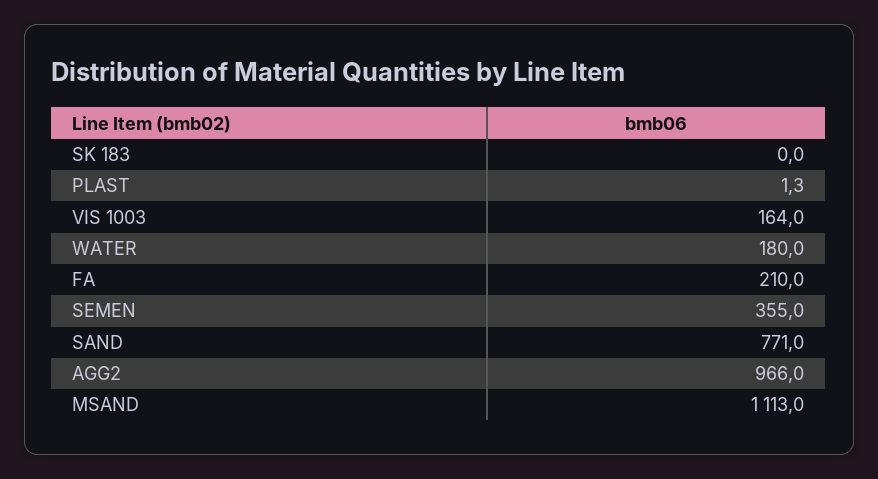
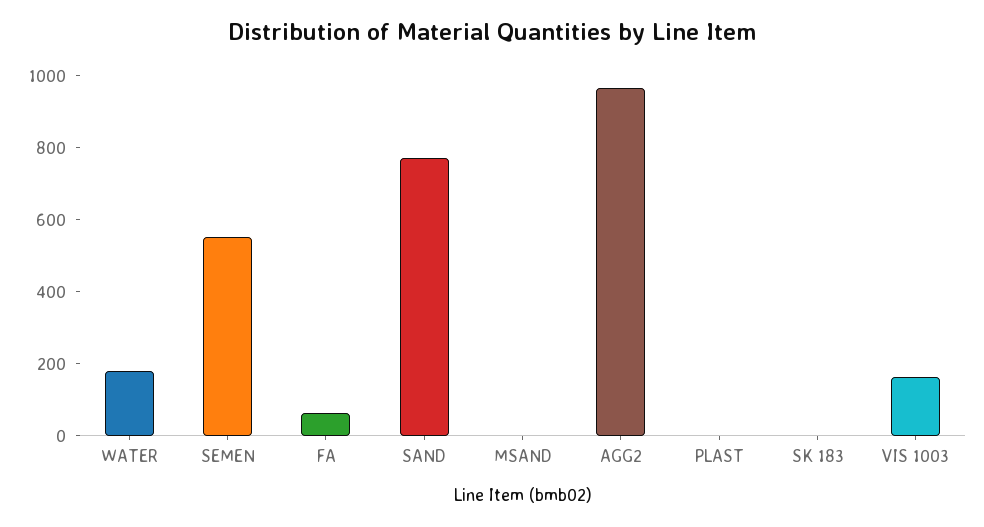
FA: 210 -> 50
SEMEN: 355 -> 550
MSAND: 1113 -> 0

